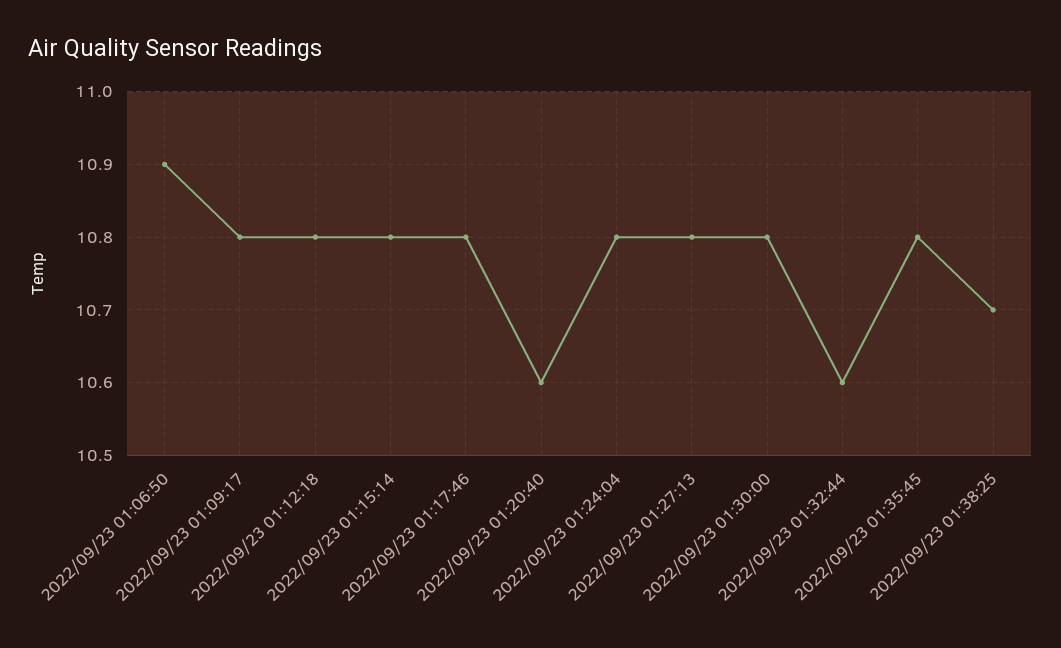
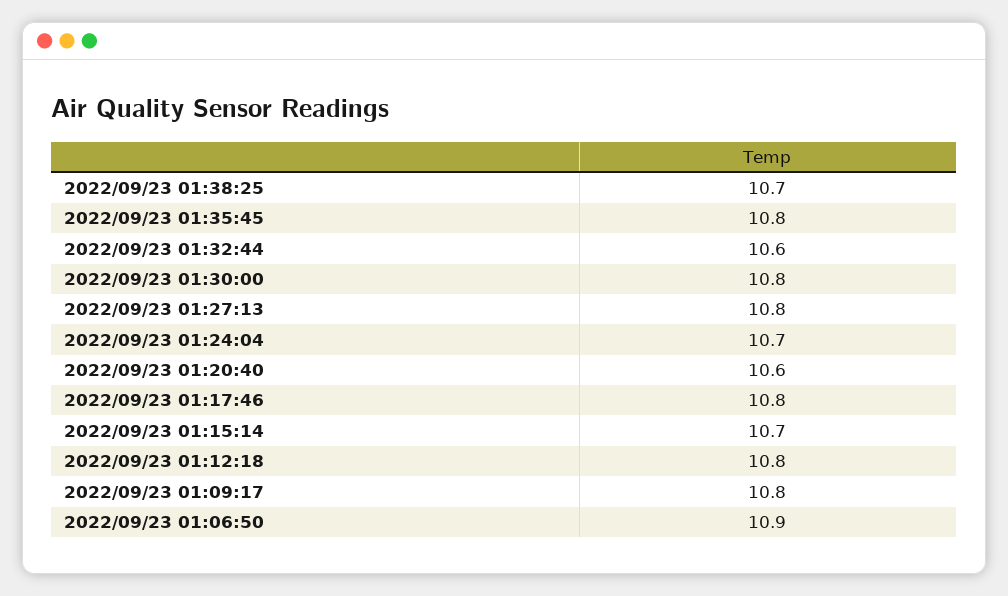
2022/09/23 01:15:14: 10.8 -> 10.7
2022/09/23 01:24:04: 10.8 -> 10.7

